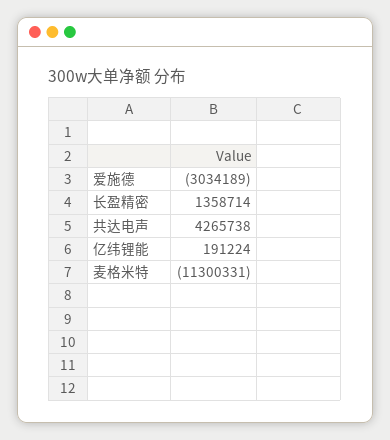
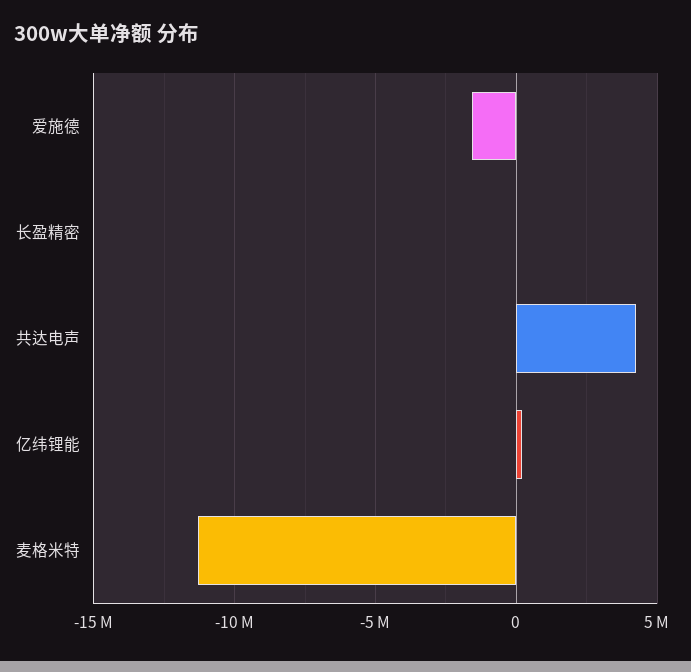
爱施德: -3034189 -> -1500000
长盈精密: 1358714 -> 0

